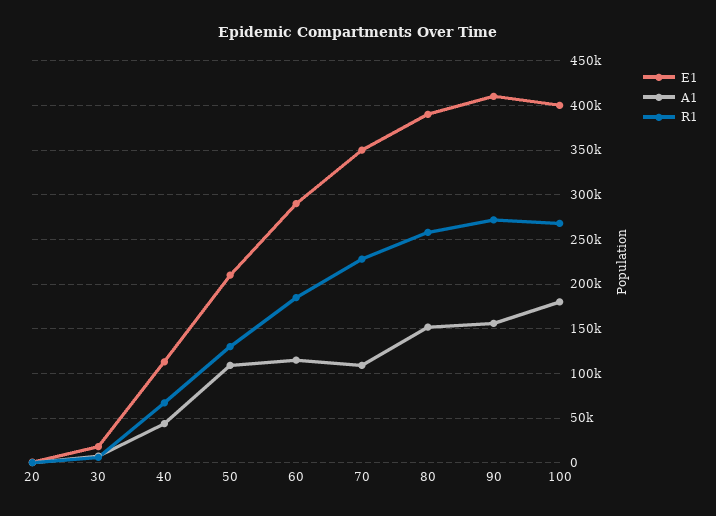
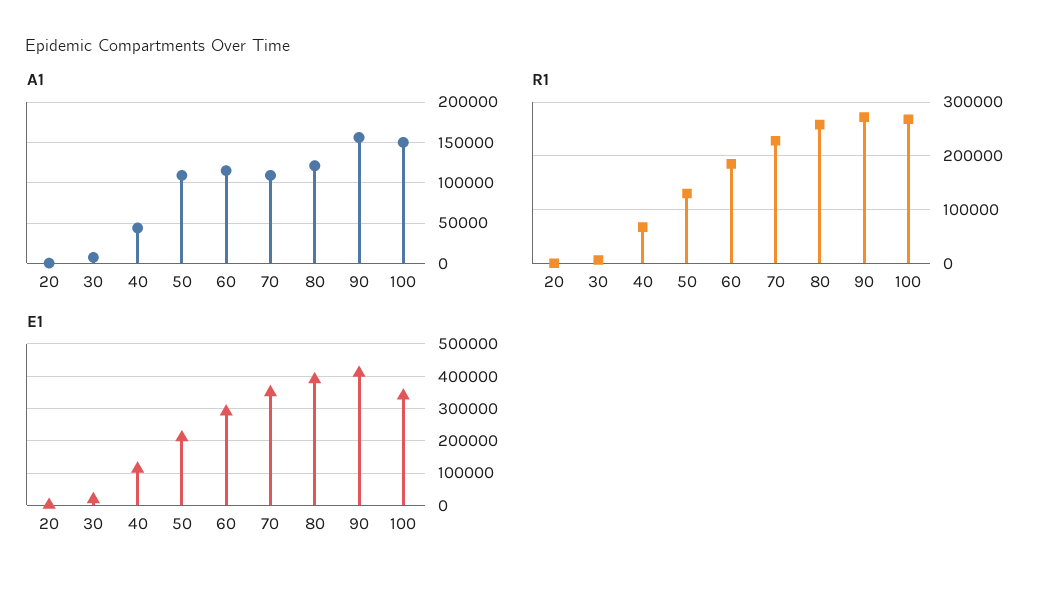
A1, 80: 150000 -> 120000
E1, 100: 400000 -> 340000
A1, 100: 180000 -> 150000

